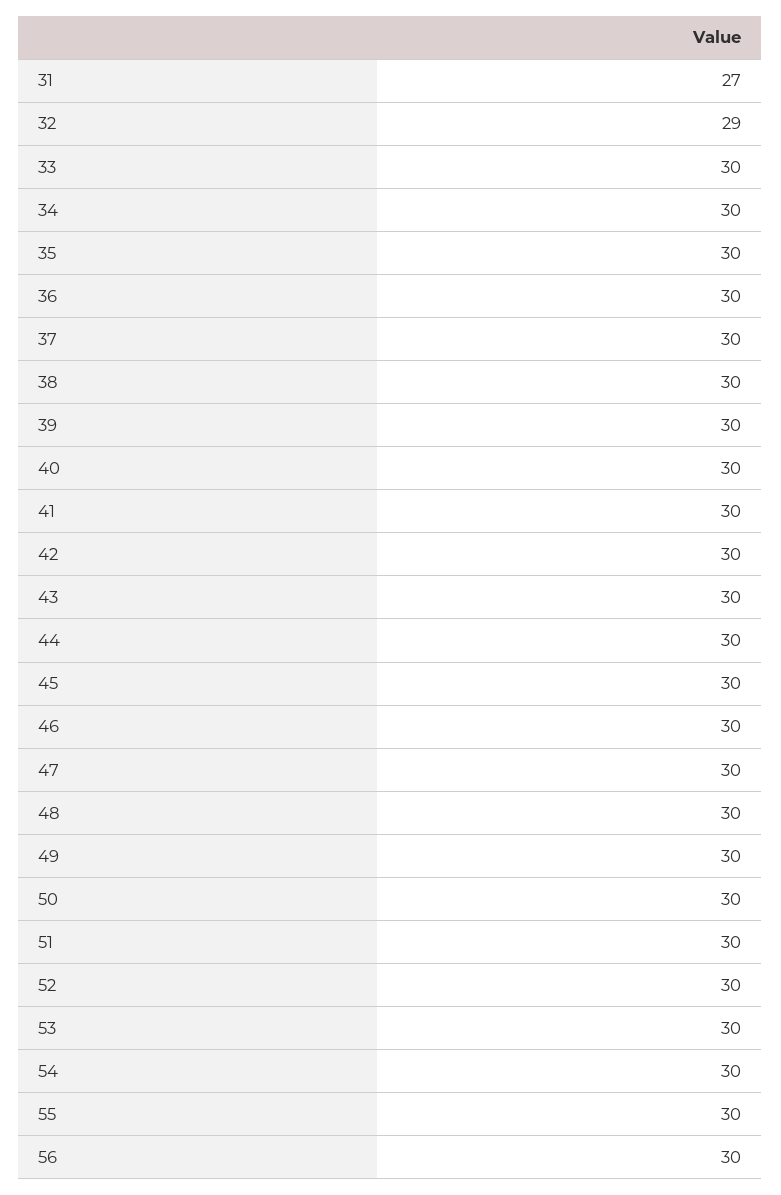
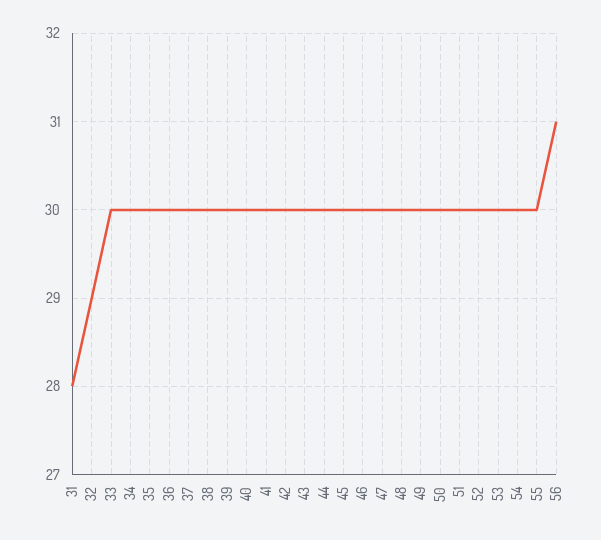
31: 27 -> 28
56: 30 -> 31

